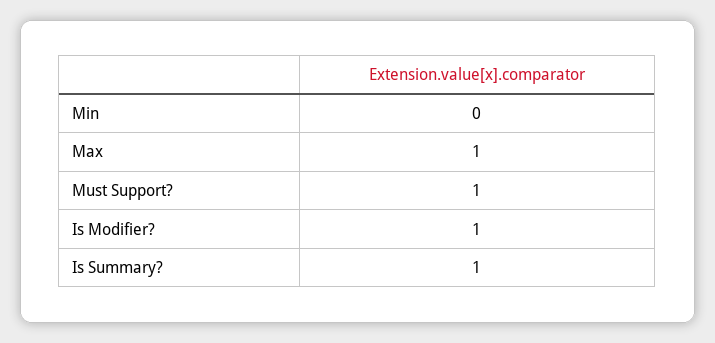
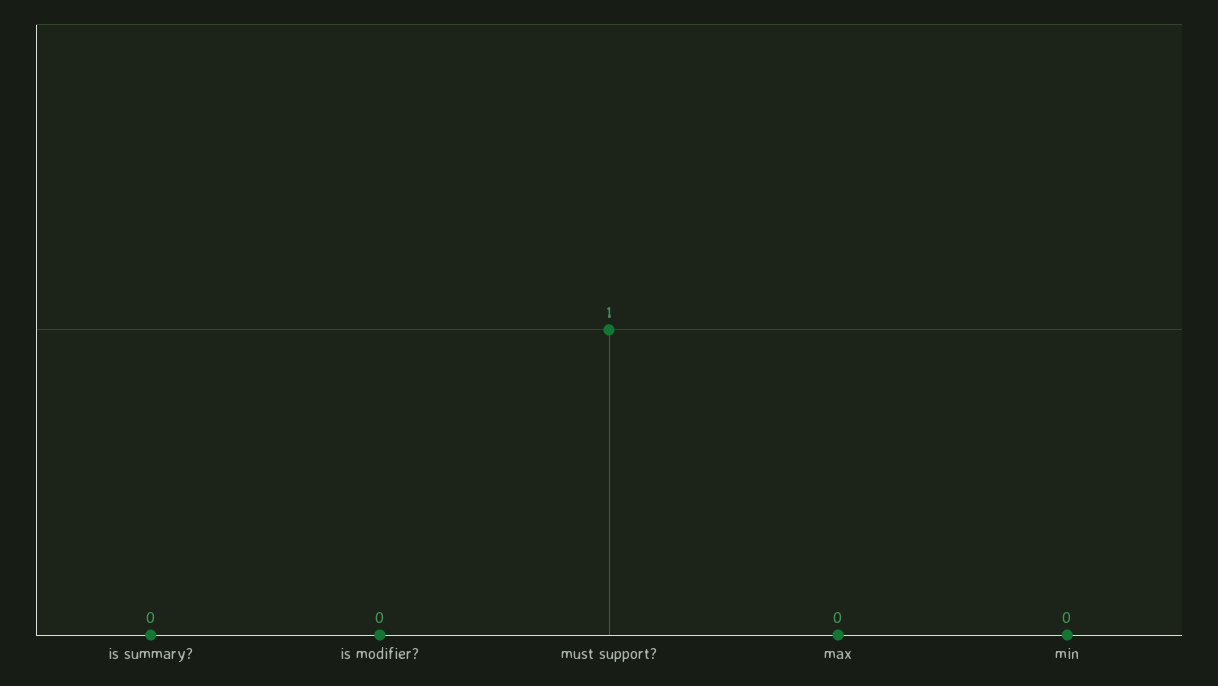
Max: 1 -> 0
Is Modifier?: 1 -> 0
Is Summary?: 1 -> 0

